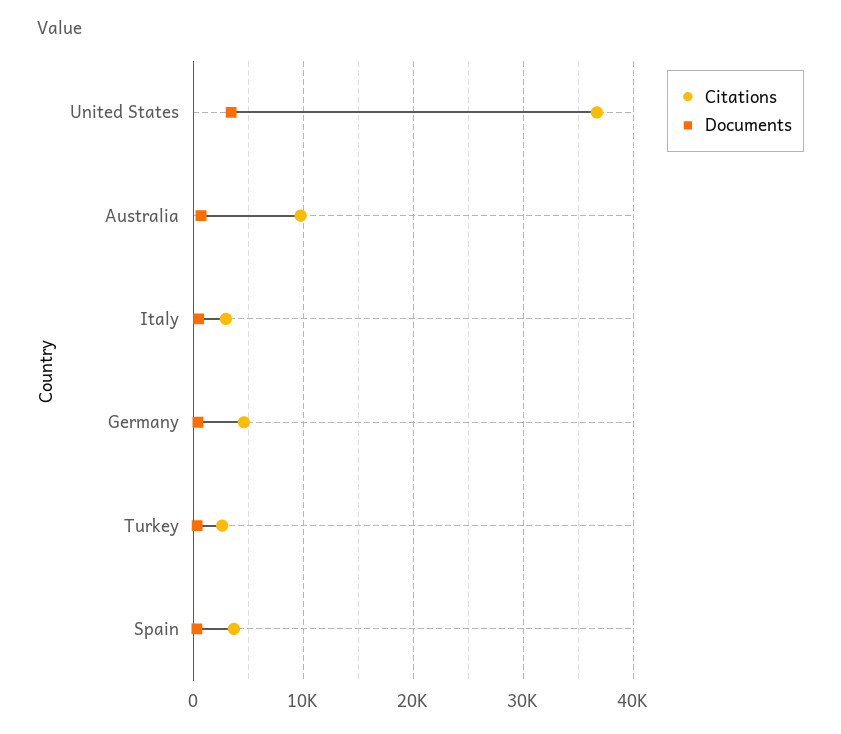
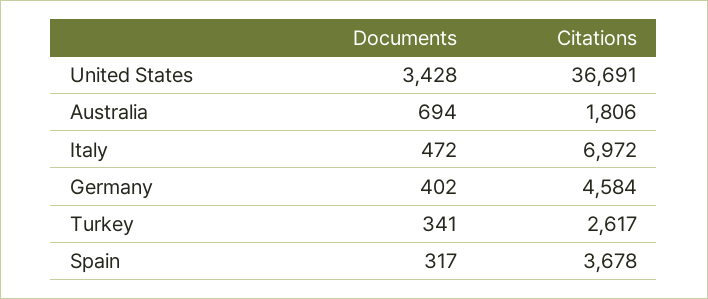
Citations, Australia: 10000 -> 1806
Citations, Italy: 3000 -> 6972

